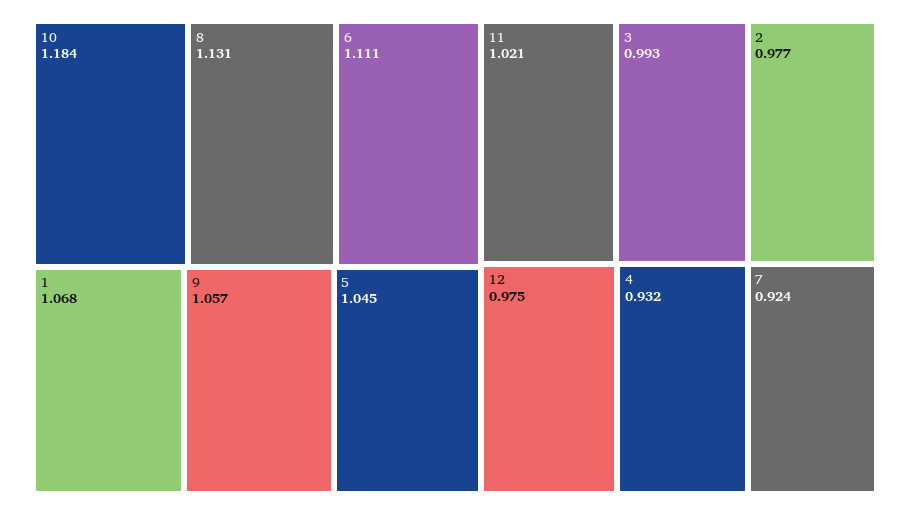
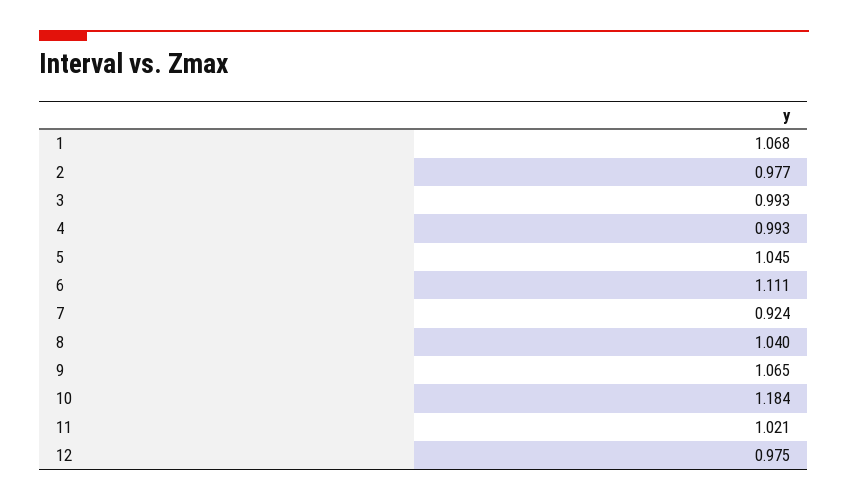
8: 1.131 -> 1.04
9: 1.057 -> 1.065
4: 0.932 -> 0.993

